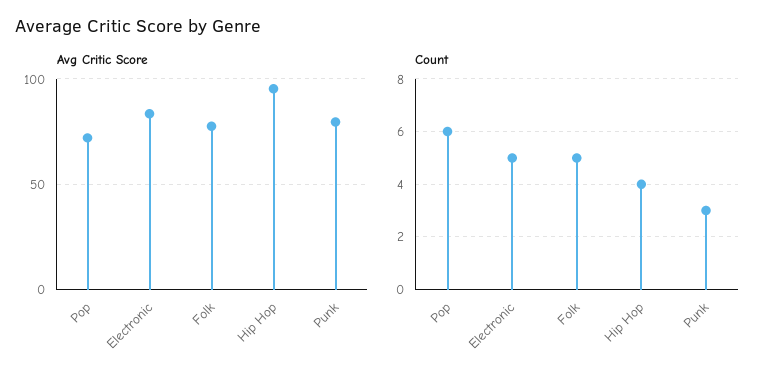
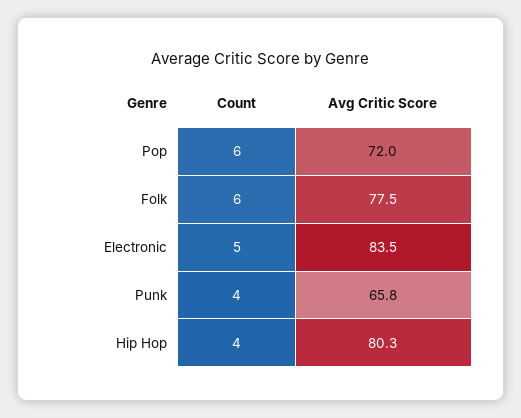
Avg Critic Score, Hip Hop: 95 -> 80.3
Avg Critic Score, Punk: 80 -> 65.8
Count, Folk: 5 -> 6
Count, Punk: 3 -> 4

